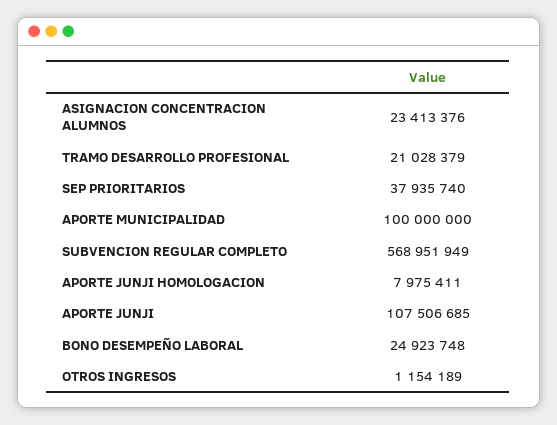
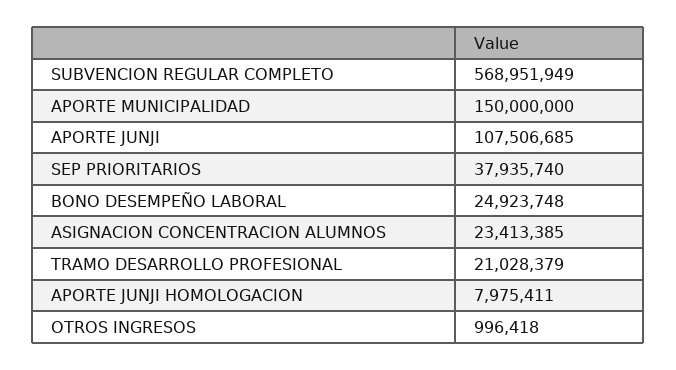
ASIGNACION CONCENTRACION ALUMNOS: 23413376 -> 23413385
APORTE MUNICIPALIDAD: 100000000 -> 150000000
OTROS INGRESOS: 1154189 -> 996418

